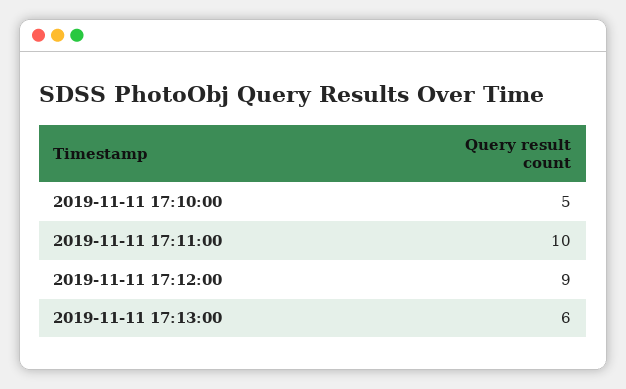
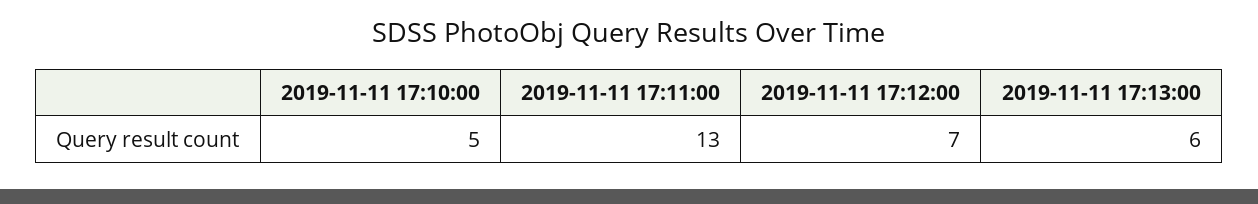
2019-11-11 17:11:00: 10 -> 13
2019-11-11 17:12:00: 9 -> 7

